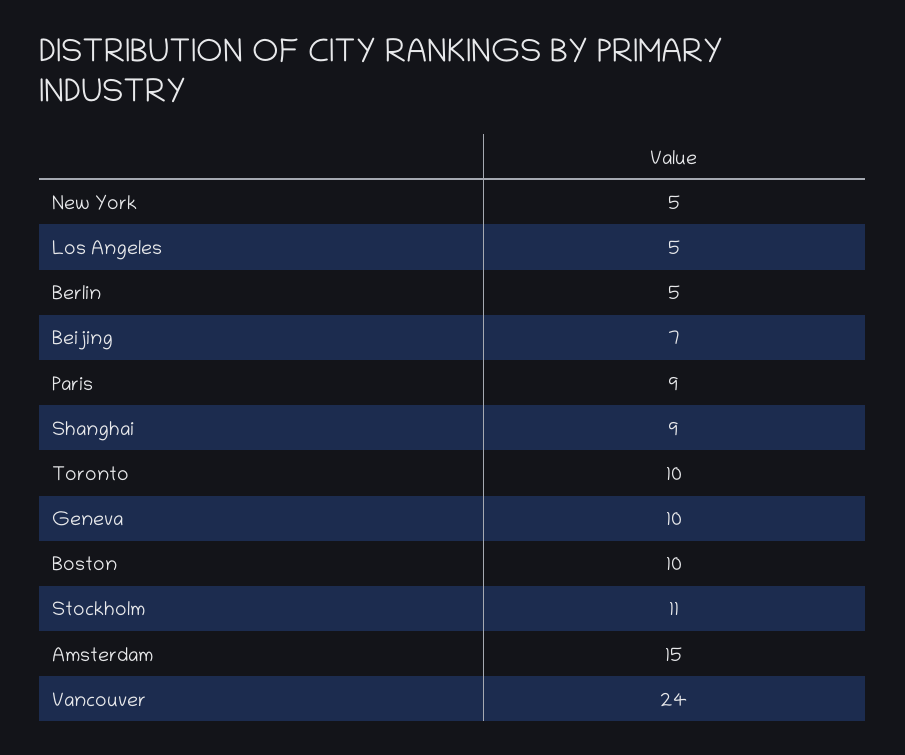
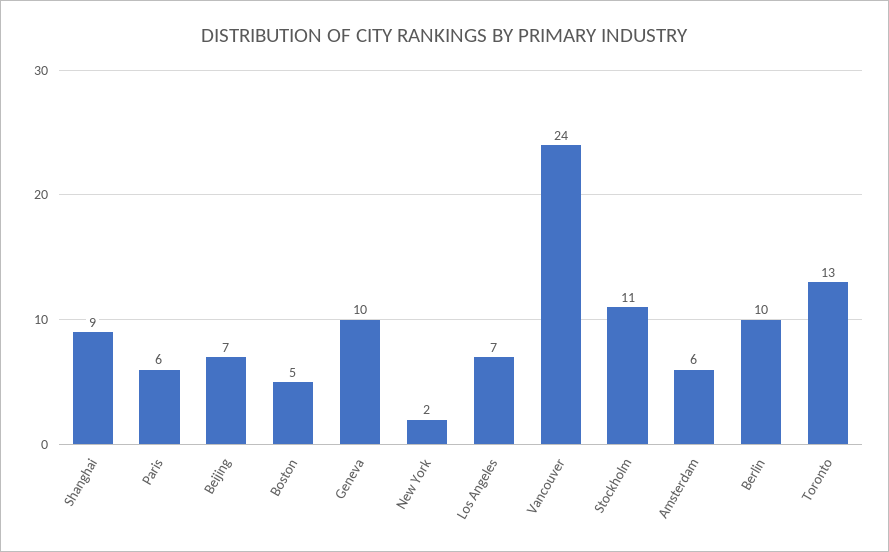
New York: 5 -> 2
Los Angeles: 5 -> 7
Berlin: 5 -> 10
Paris: 9 -> 6
Toronto: 10 -> 13
Boston: 10 -> 5
Amsterdam: 15 -> 6

